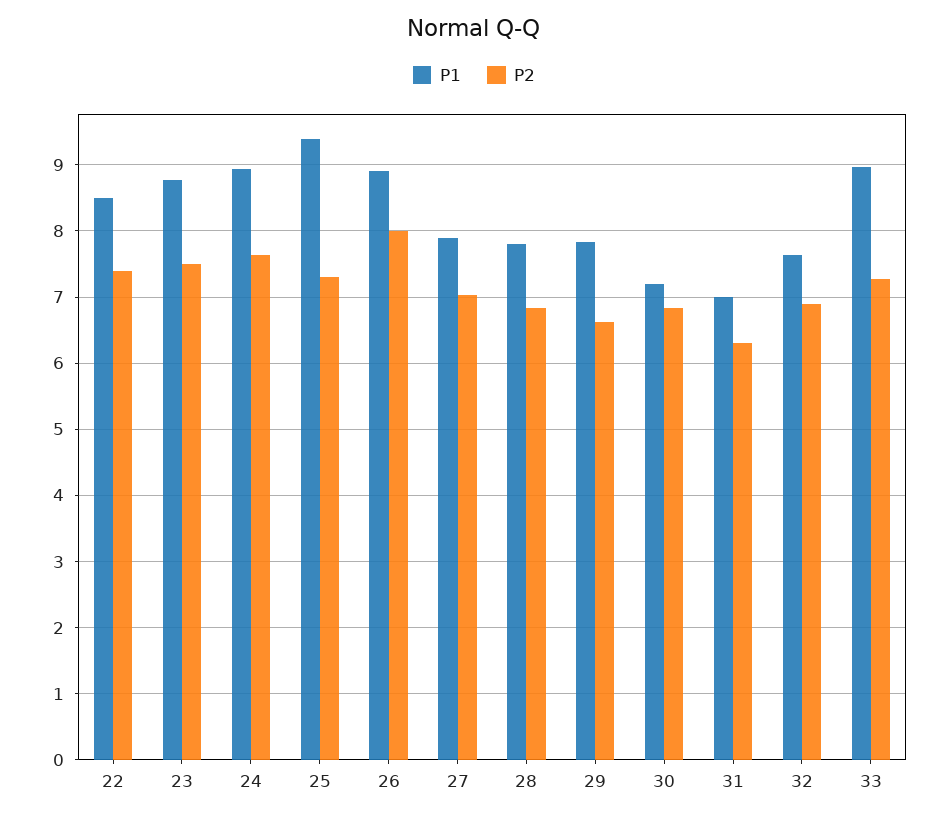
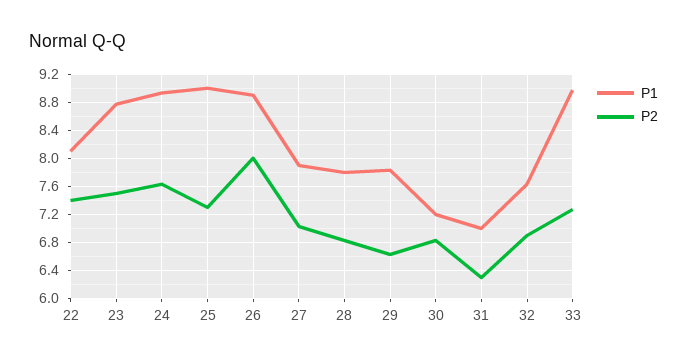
P1, 22: 8.5 -> 8.1
P1, 25: 9.4 -> 9

